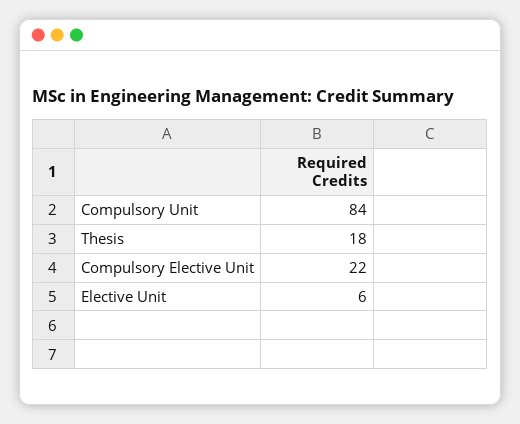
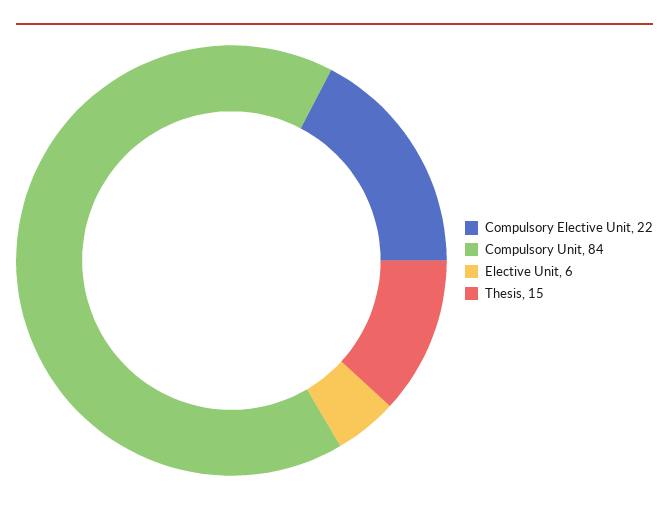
Thesis: 18 -> 15

